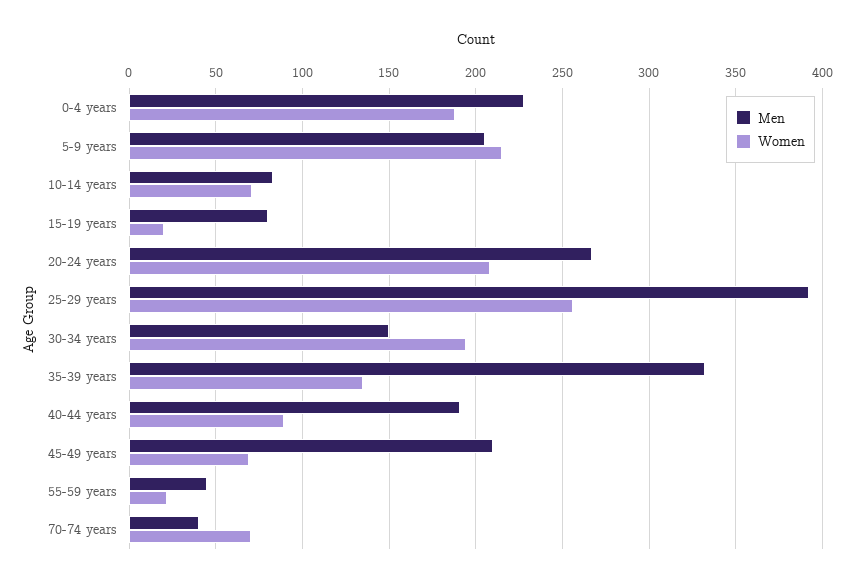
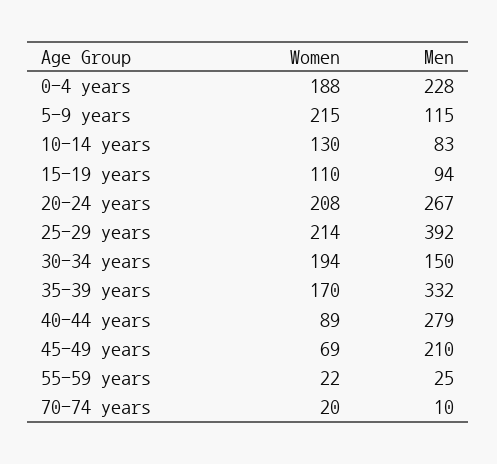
Men, 5-9 years: 205 -> 115
Women, 10-14 years: 70 -> 130
Men, 15-19 years: 80 -> 94
Women, 15-19 years: 20 -> 110
Women, 25-29 years: 255 -> 214
Women, 35-39 years: 135 -> 170
Men, 40-44 years: 190 -> 279
Men, 55-59 years: 45 -> 25
Men, 70-74 years: 40 -> 10
Women, 70-74 years: 70 -> 20

